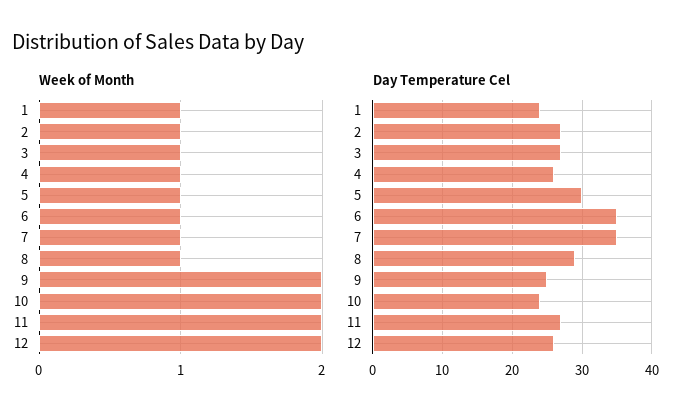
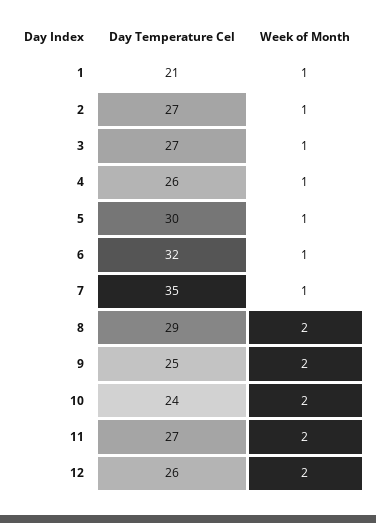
Week of Month, 8: 1 -> 2
Day Temperature Cel, 1: 24 -> 21
Day Temperature Cel, 6: 35 -> 32

